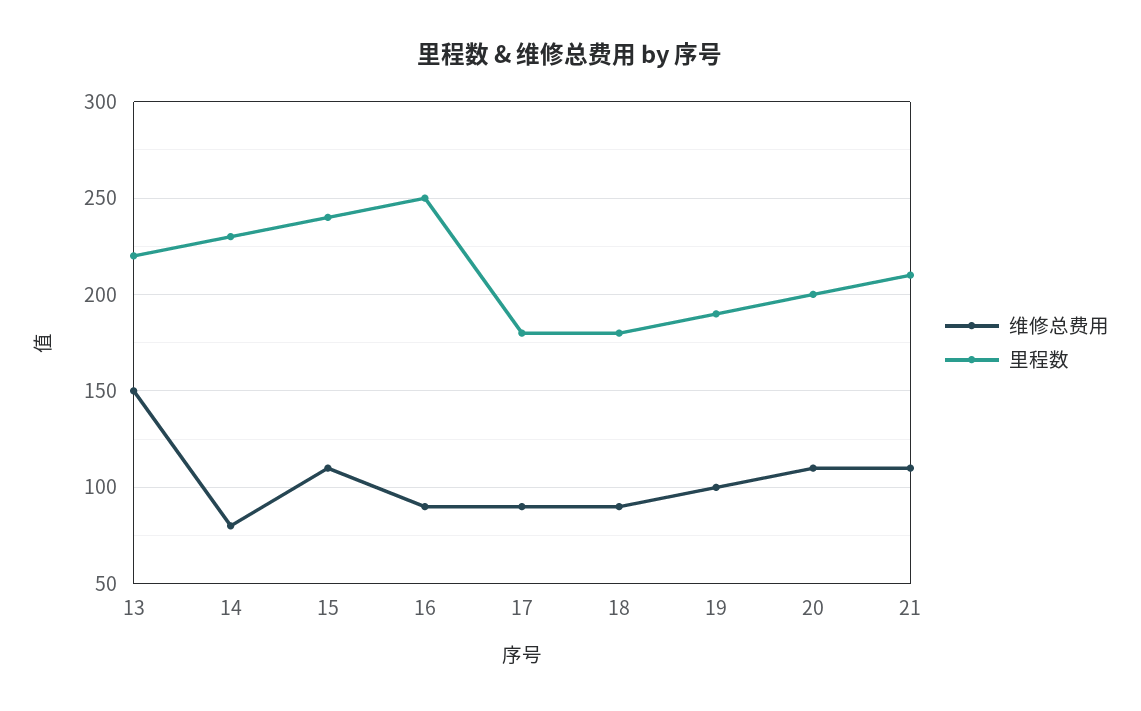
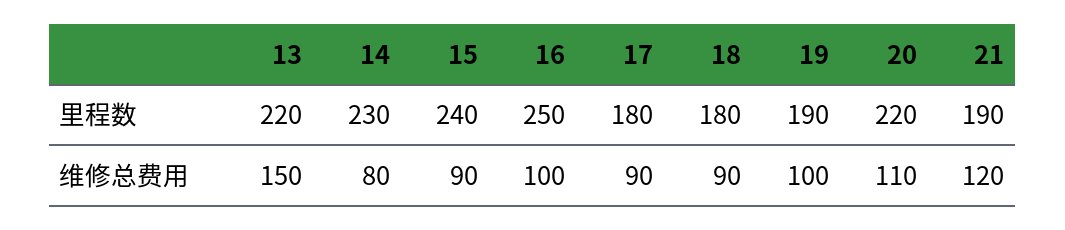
维修总费用, 15: 110 -> 90
维修总费用, 16: 90 -> 100
里程数, 20: 200 -> 220
维修总费用, 21: 110 -> 120
里程数, 21: 210 -> 190

